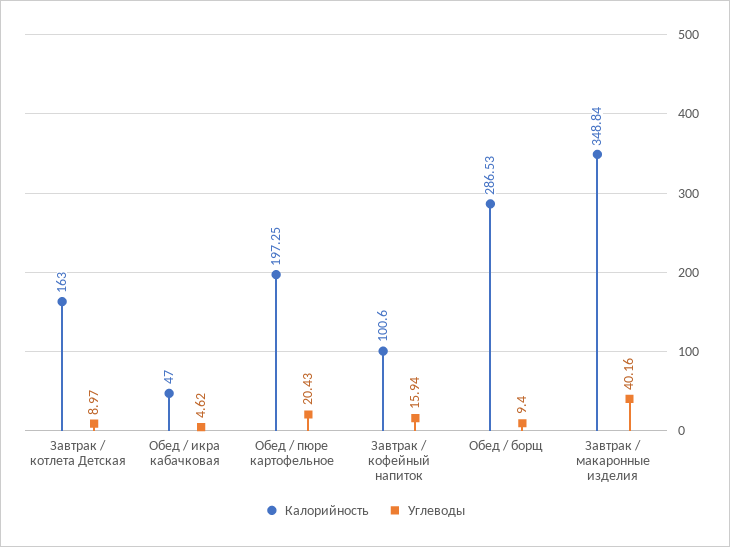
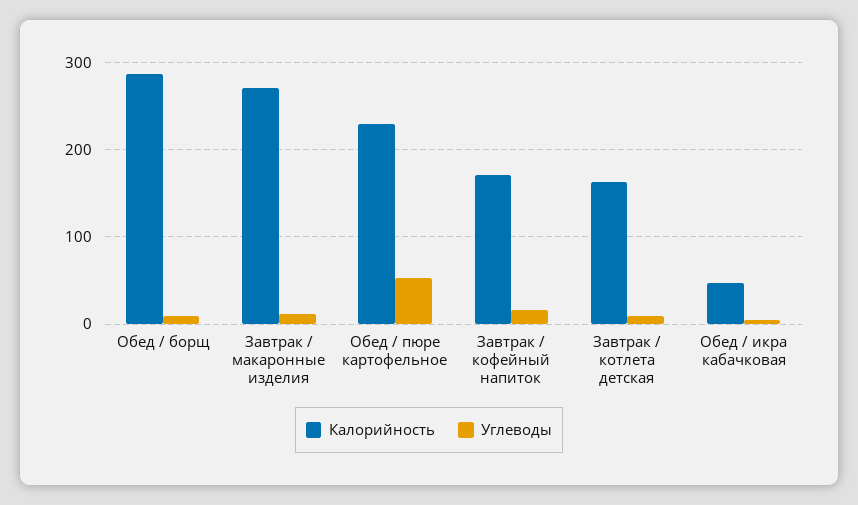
Калорийность, Обед / пюре картофельное: 197.25 -> 230
Углеводы, Обед / пюре картофельное: 20.43 -> 50
Калорийность, Завтрак / кофейный напиток: 100.6 -> 170
Калорийность, Завтрак / макаронные изделия: 348.84 -> 270
Углеводы, Завтрак / макаронные изделия: 40.16 -> 10

